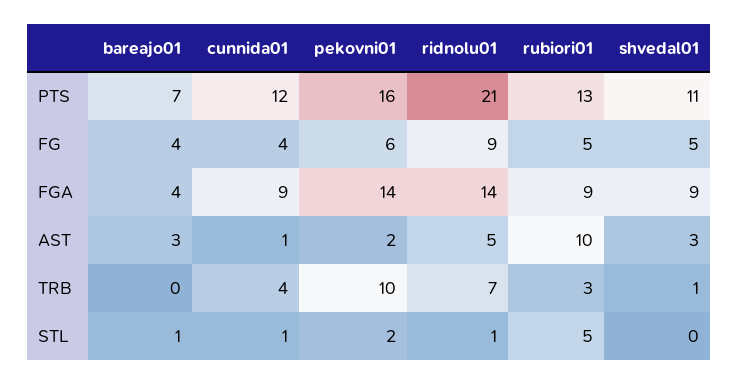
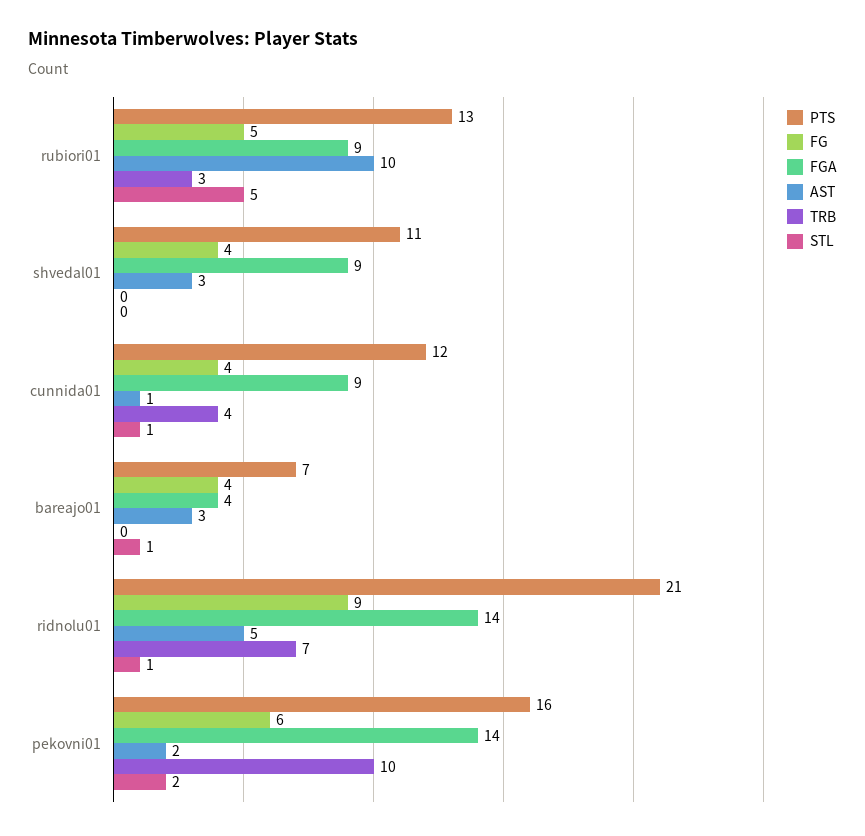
FG, shvedal01: 5 -> 4
TRB, shvedal01: 1 -> 0

